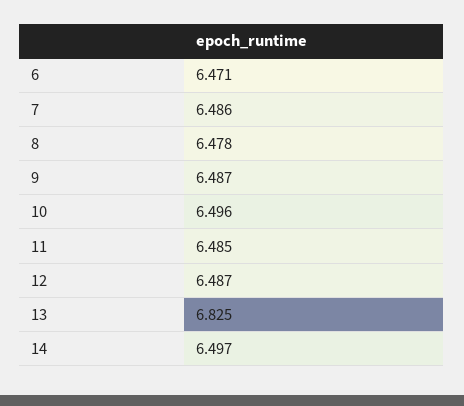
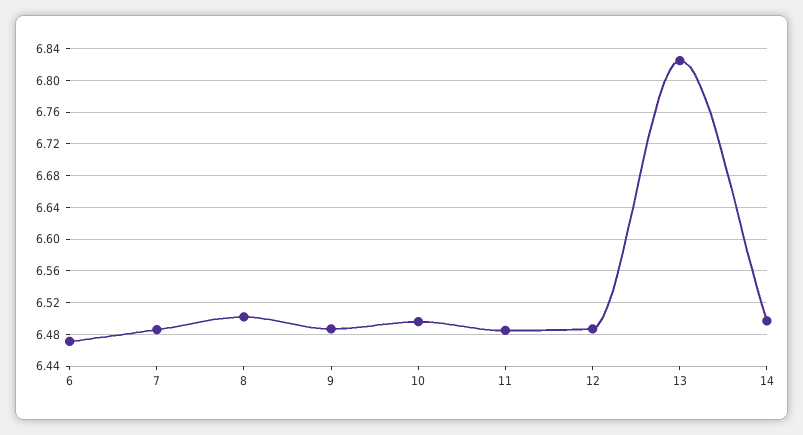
8: 6.478 -> 6.5

